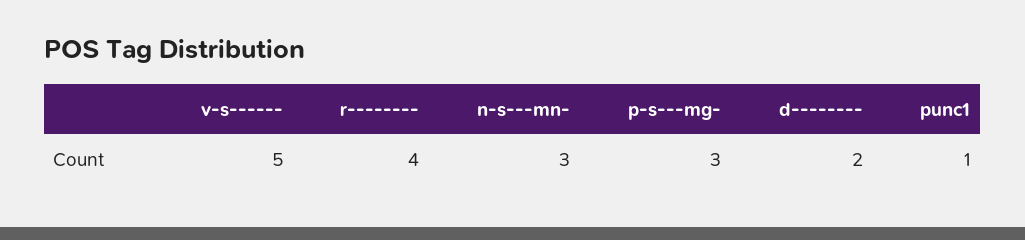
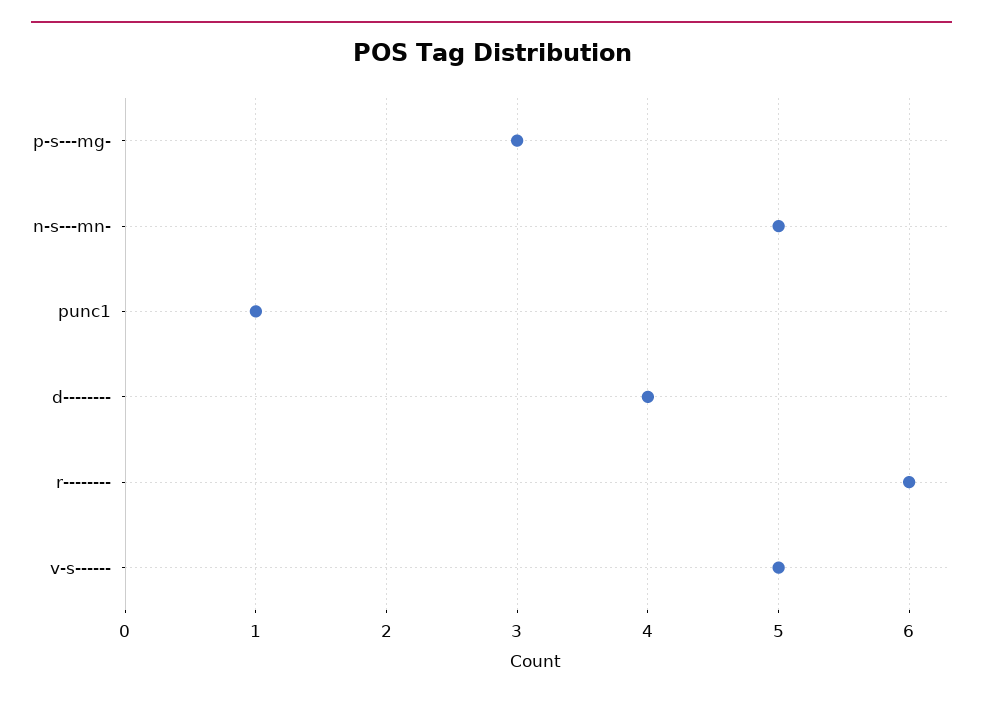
r--------: 4 -> 6
n-s---mn-: 3 -> 5
d--------: 2 -> 4

